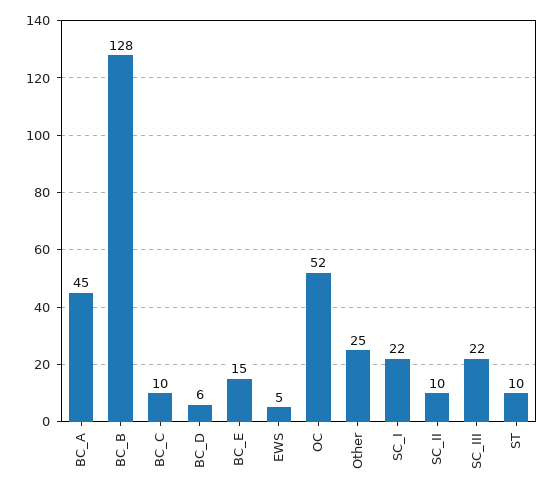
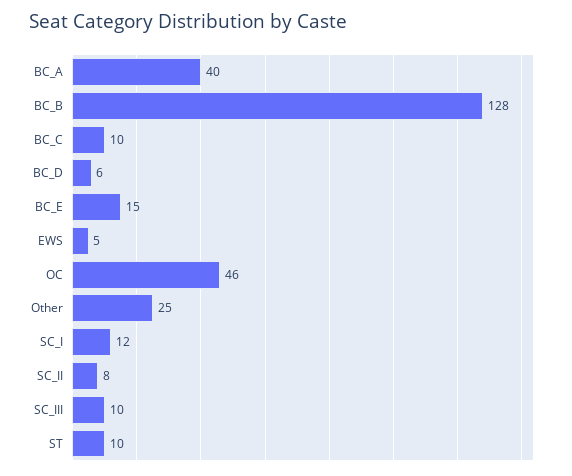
BC_A: 45 -> 40
OC: 52 -> 46
SC_I: 22 -> 12
SC_II: 10 -> 8
SC_III: 22 -> 10

